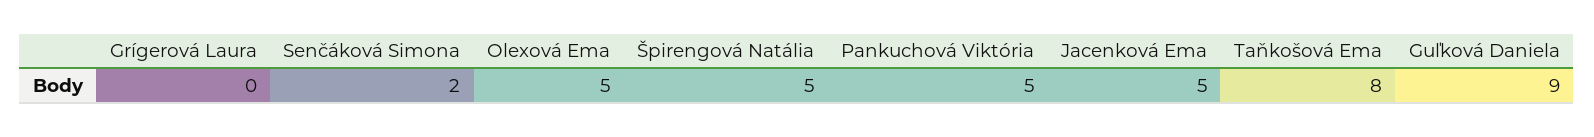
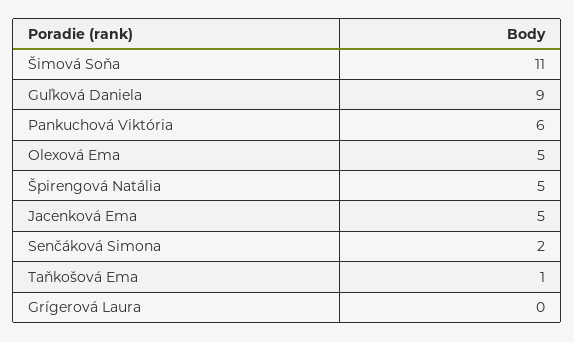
Pankuchová Viktória: 5 -> 6
Taňkošová Ema: 8 -> 1
Šimová Soňa: none -> 11

